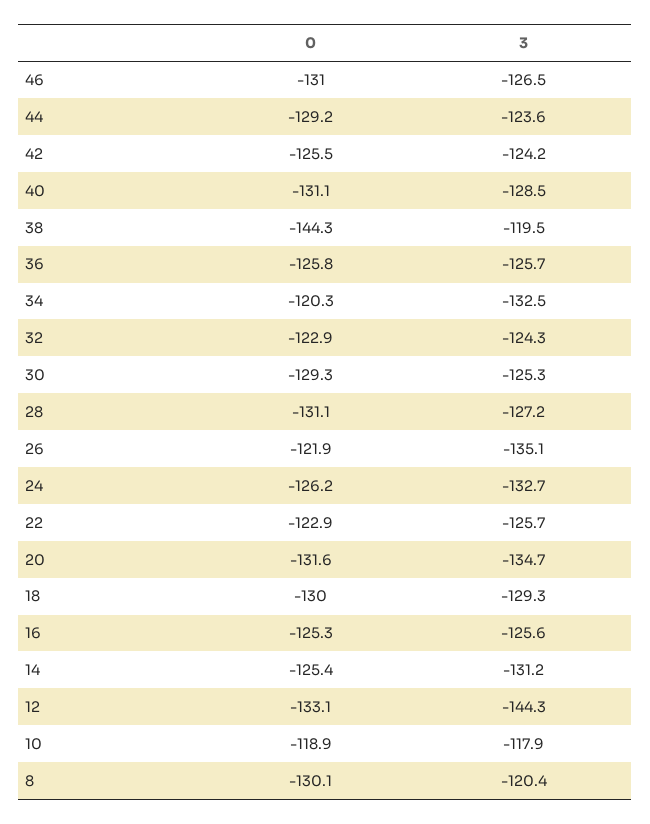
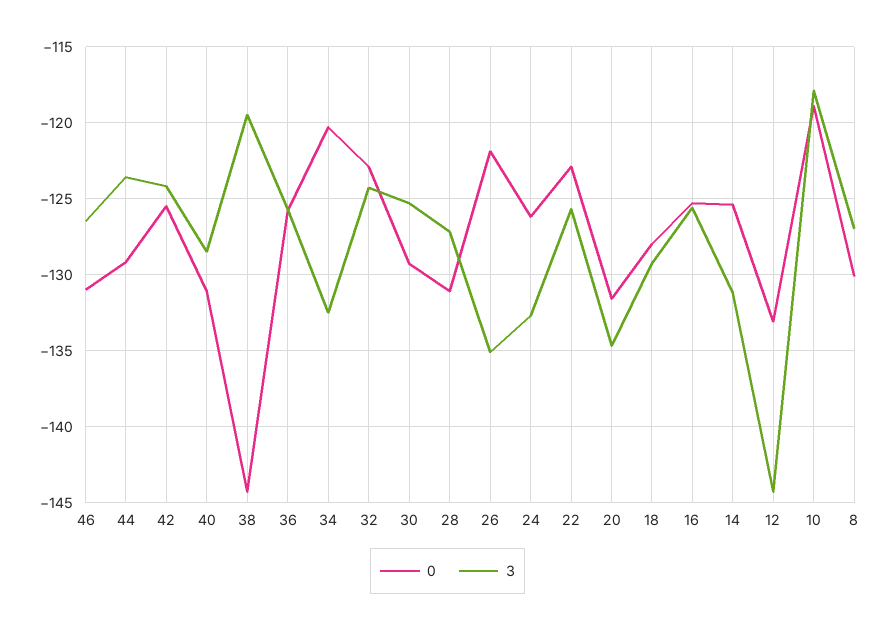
0, 18: -130 -> -128
3, 8: -120.4 -> -127

